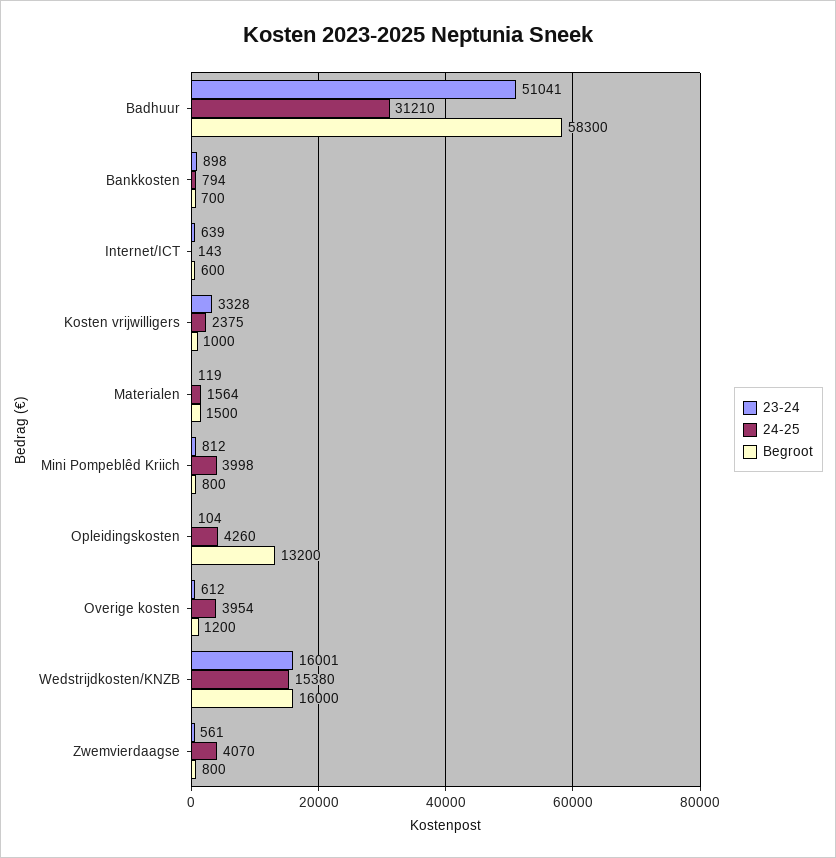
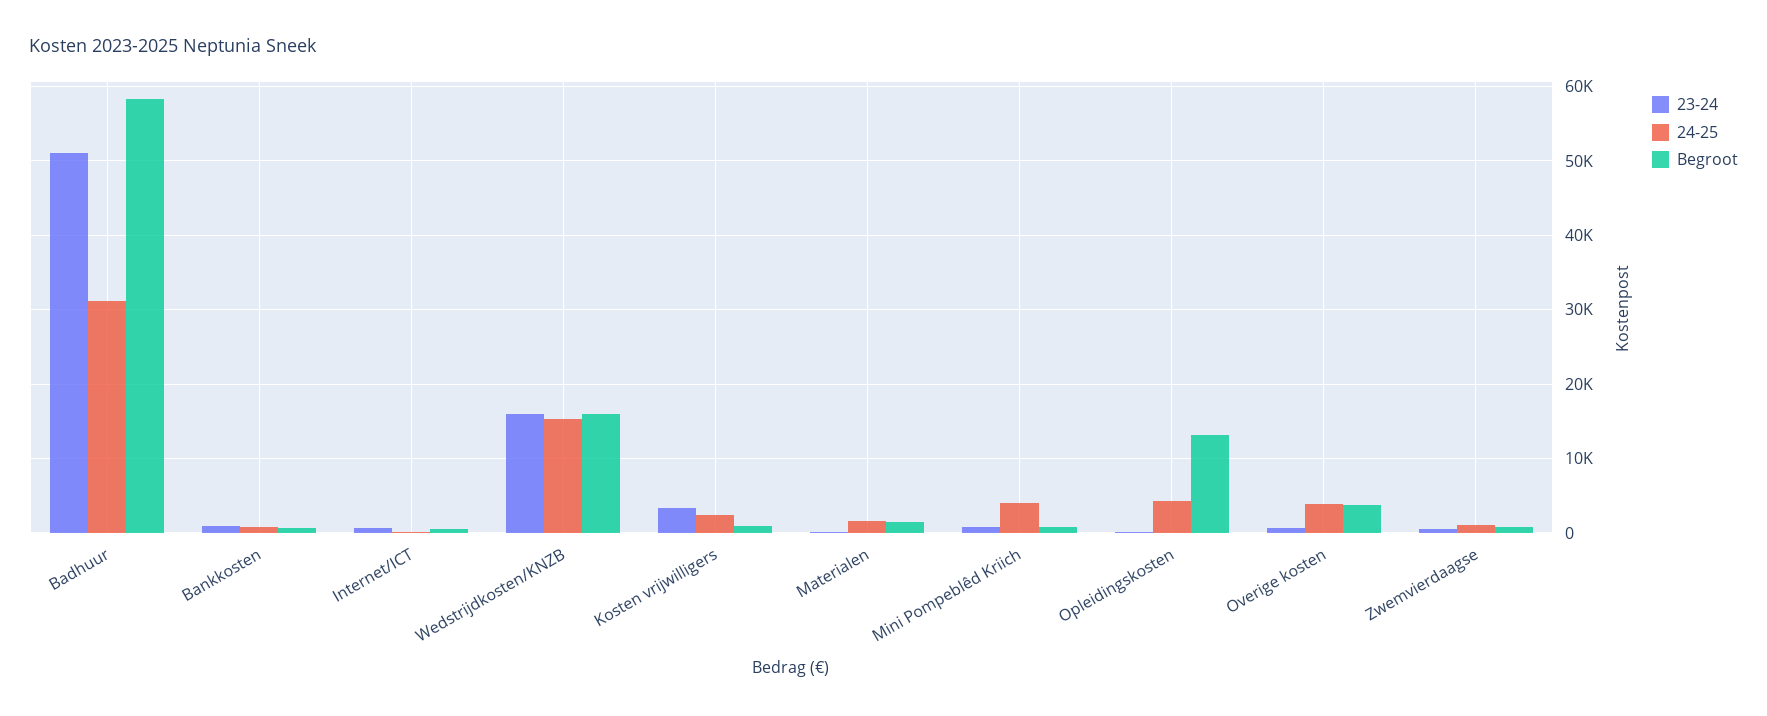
Begroot, Overige kosten: 1200 -> 4000
24-25, Zwemvierdaagse: 4070 -> 1000

